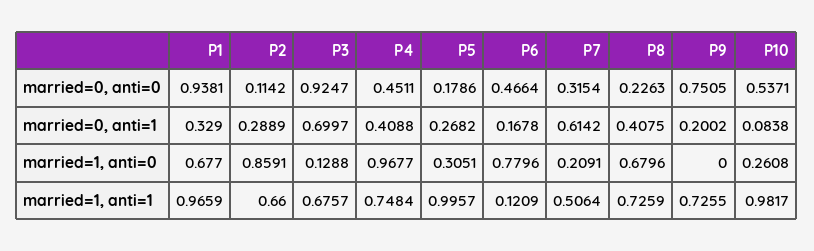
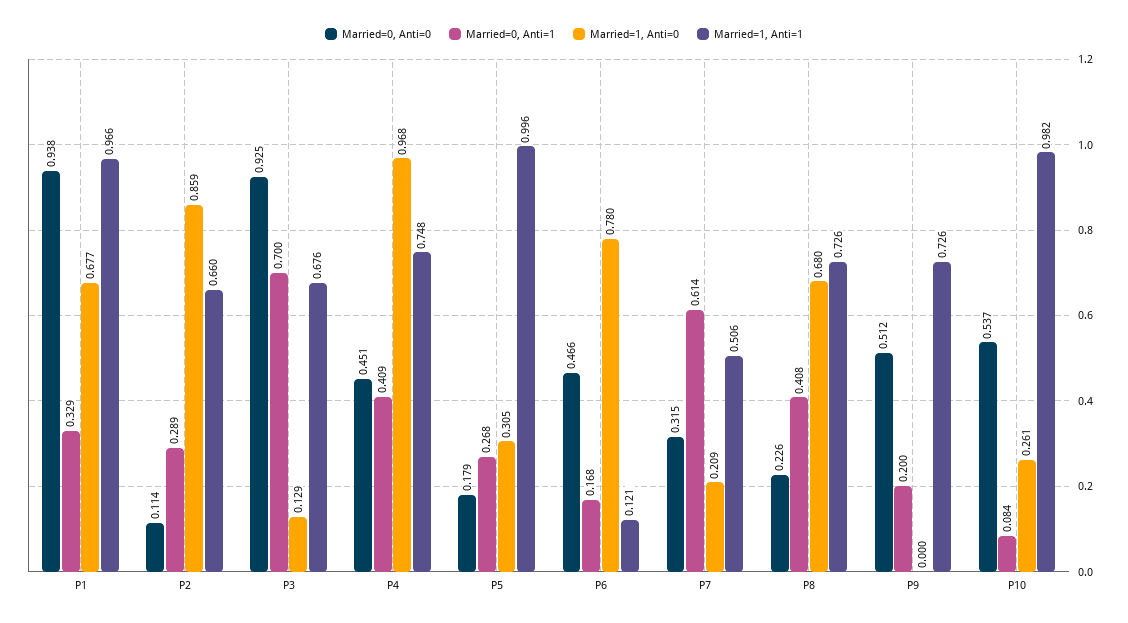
married=0, anti=0, P9: 0.7505 -> 0.512

